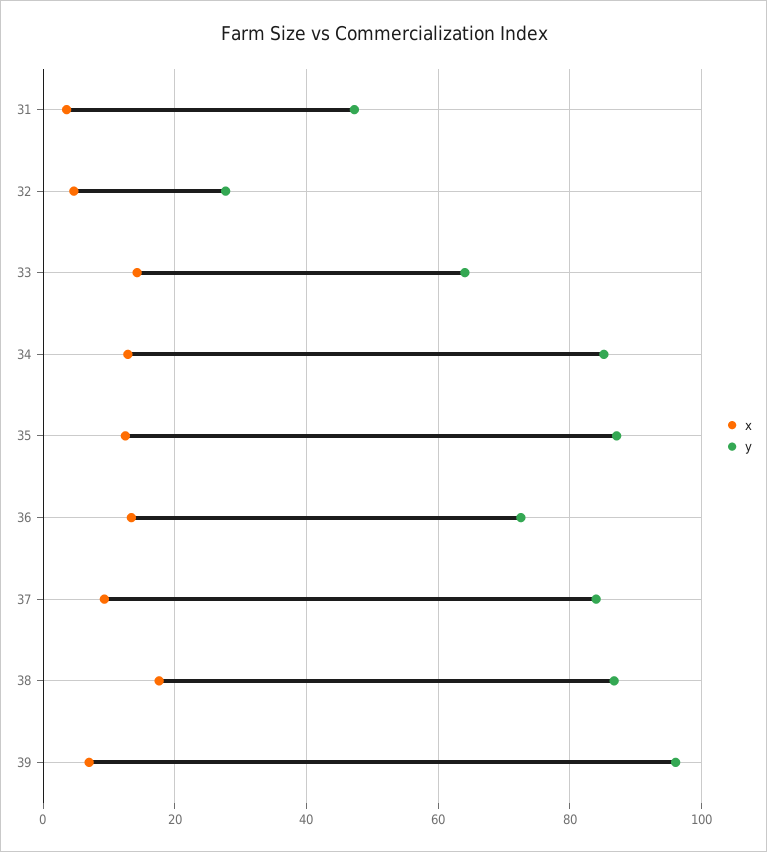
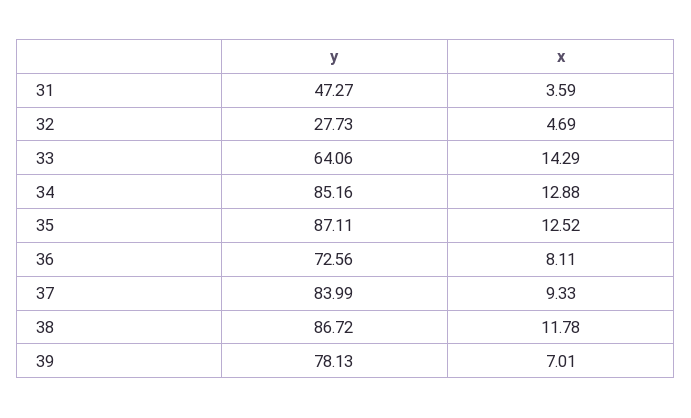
x, 36: 14 -> 8.11
x, 38: 18 -> 11.78
y, 39: 96 -> 78.13

